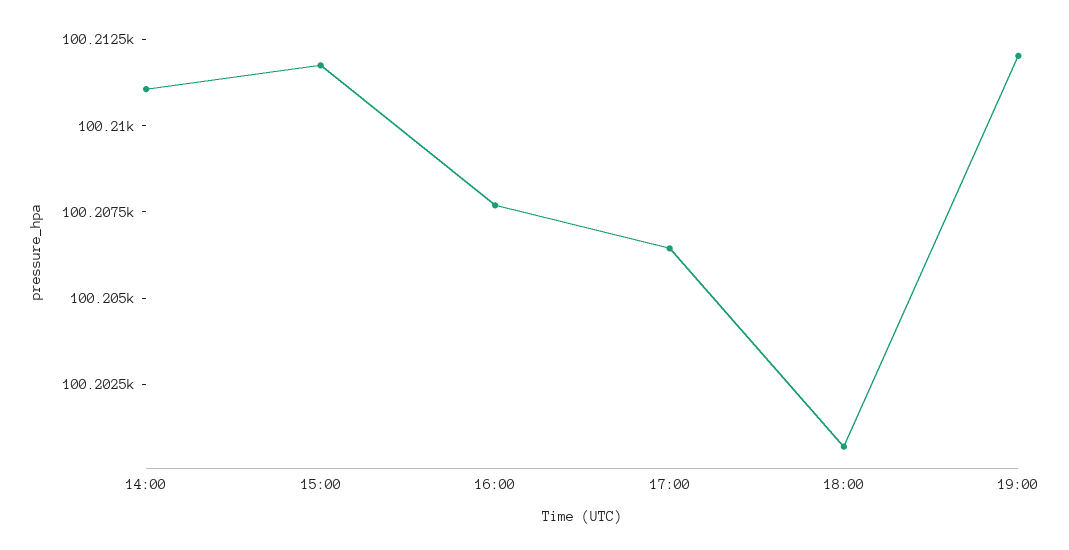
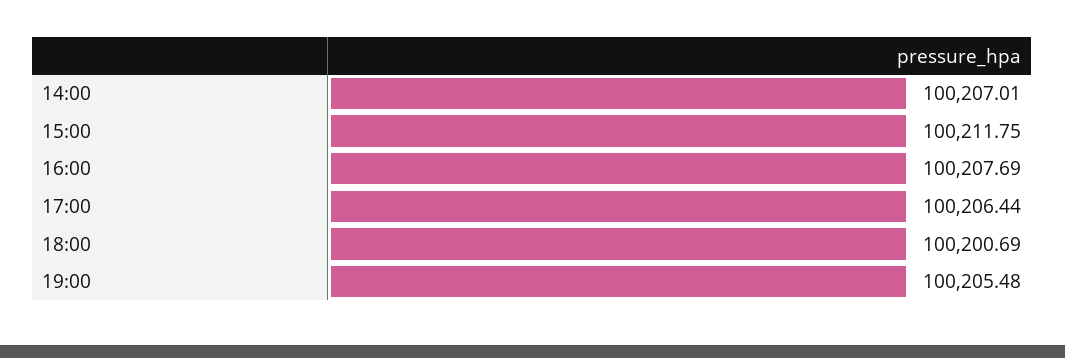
14:00: 100211 -> 100207.01
19:00: 100212 -> 100205.48

